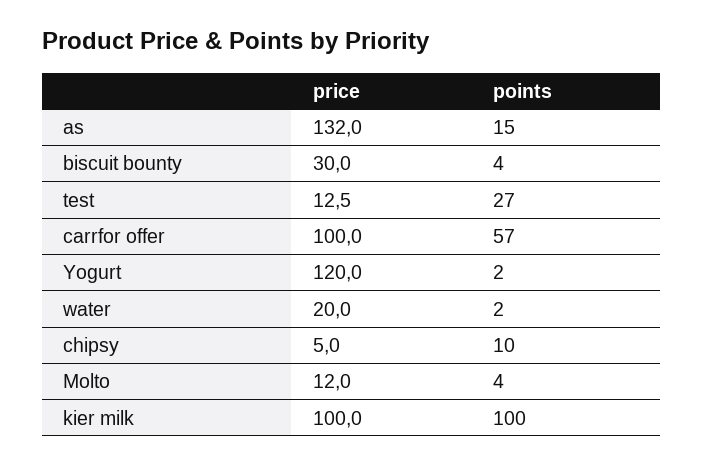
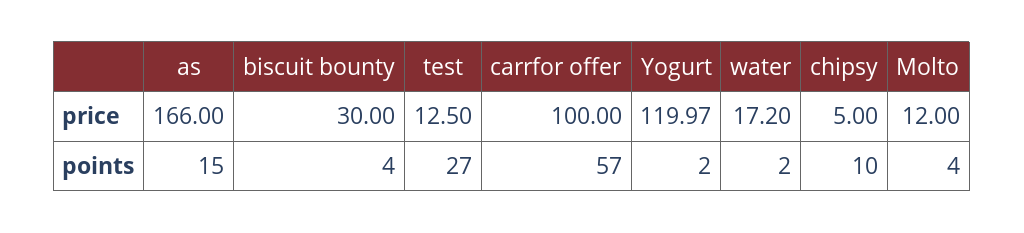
price, as: 132 -> 166
price, water: 20 -> 17.2
price, kier milk: 100 -> none
points, kier milk: 100 -> none

